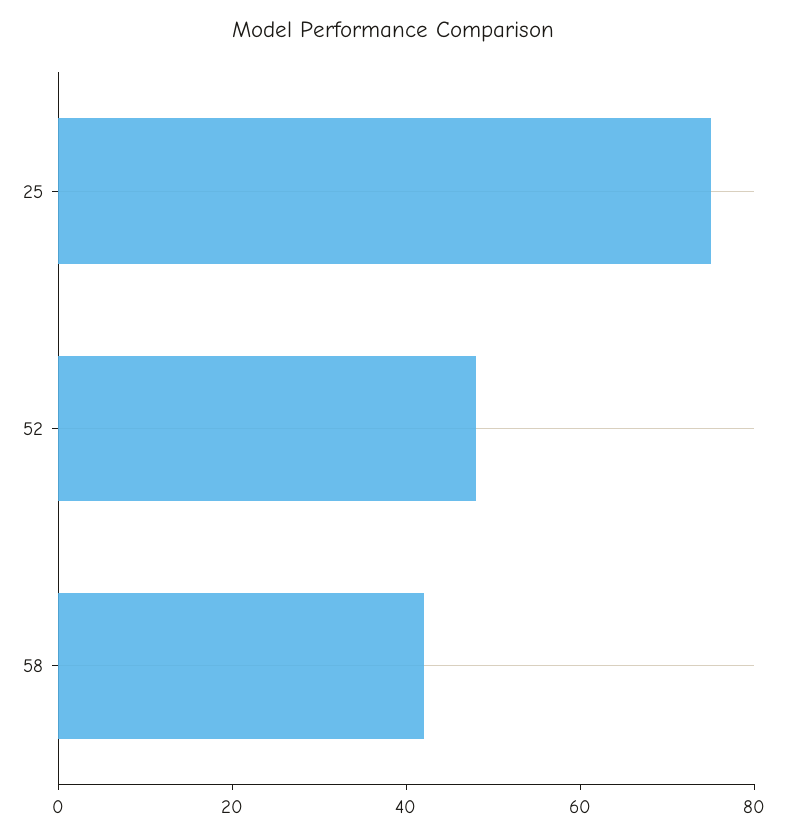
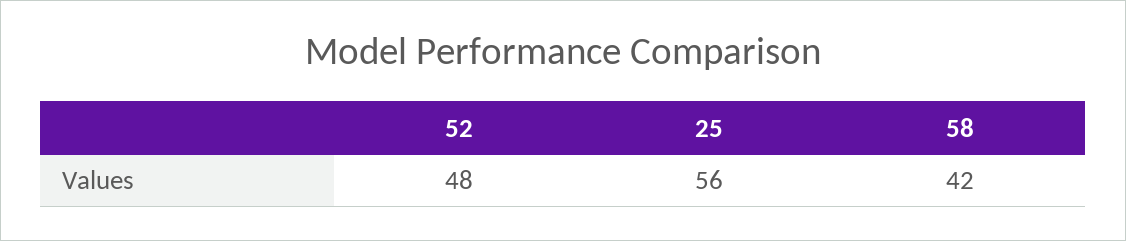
25: 75 -> 56

